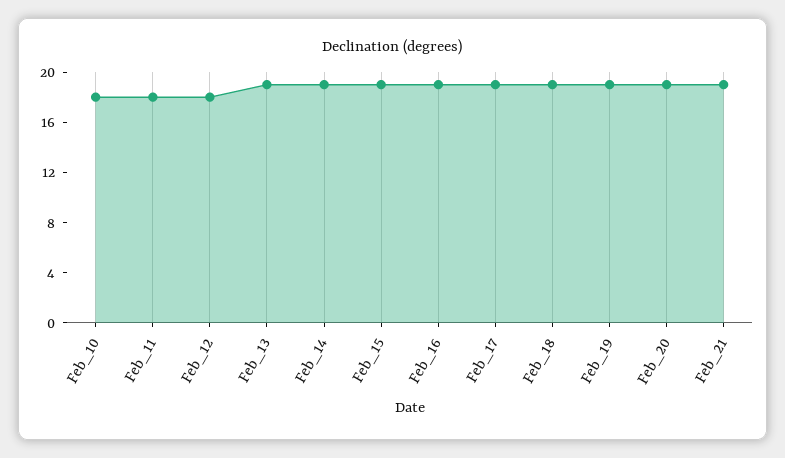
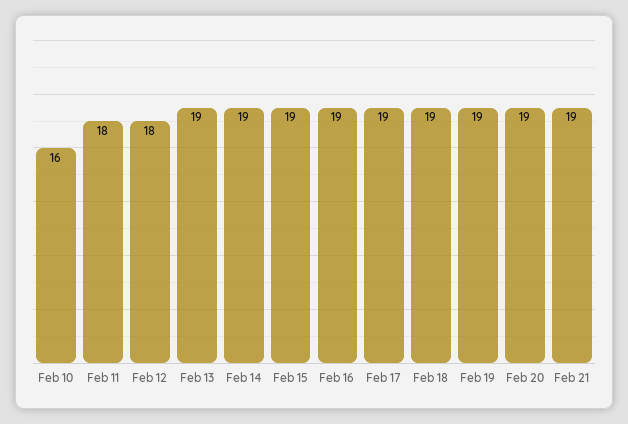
Feb_10: 18 -> 16

